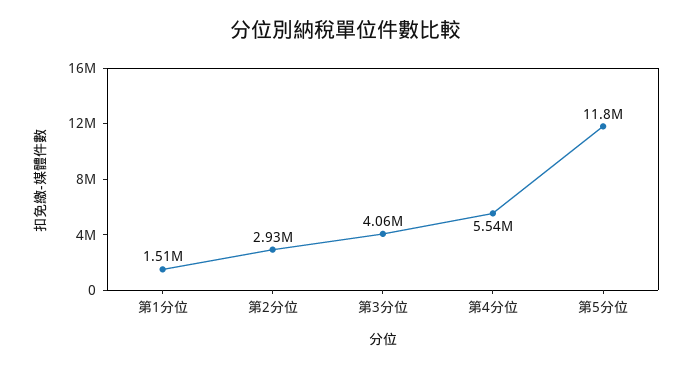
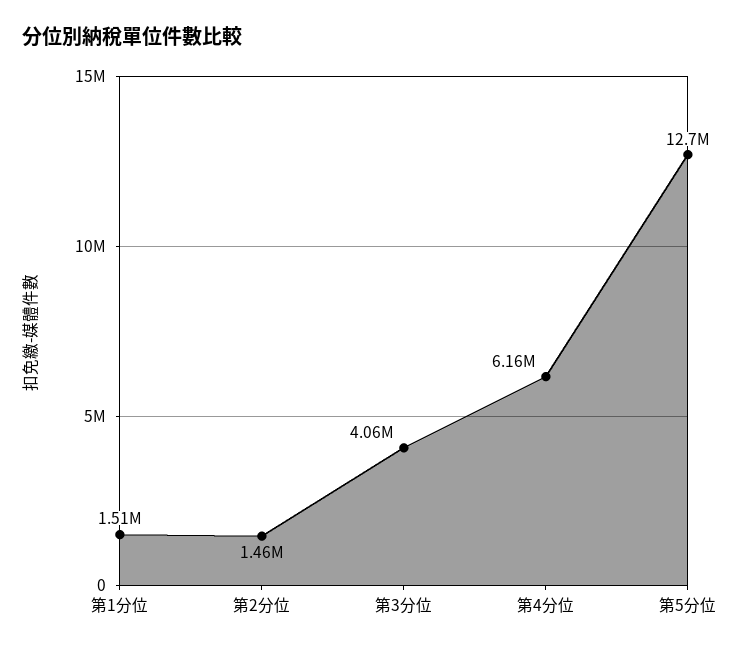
第2分位: 2930000 -> 1460000
第4分位: 5540000 -> 6160000
第5分位: 11800000 -> 12700000

